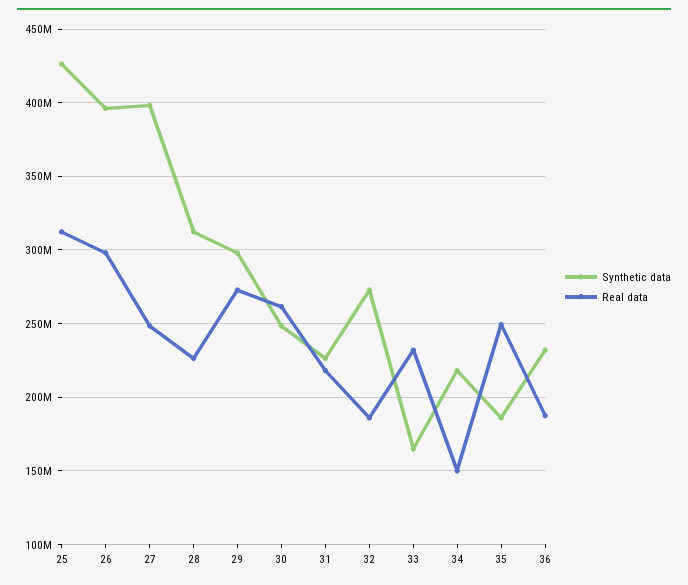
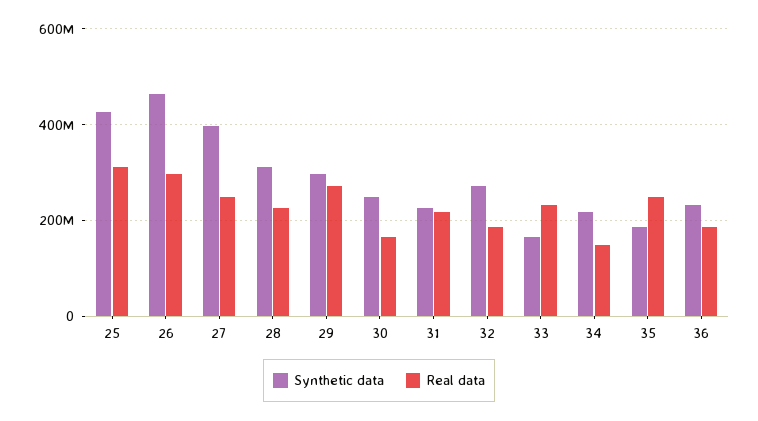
Synthetic data, 26: 395000000 -> 460000000
Real data, 30: 260000000 -> 160000000

